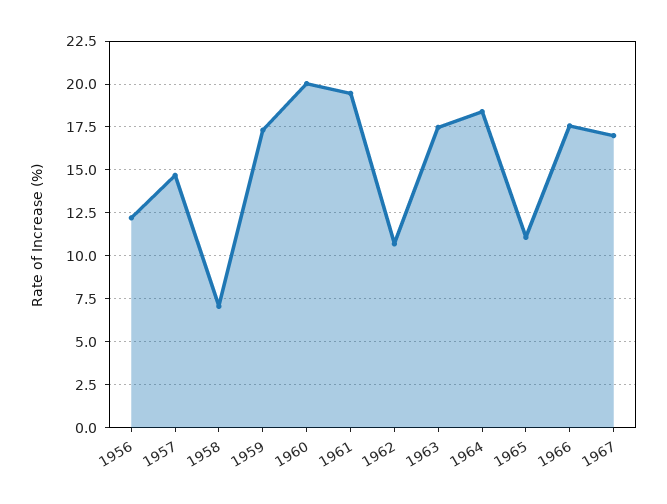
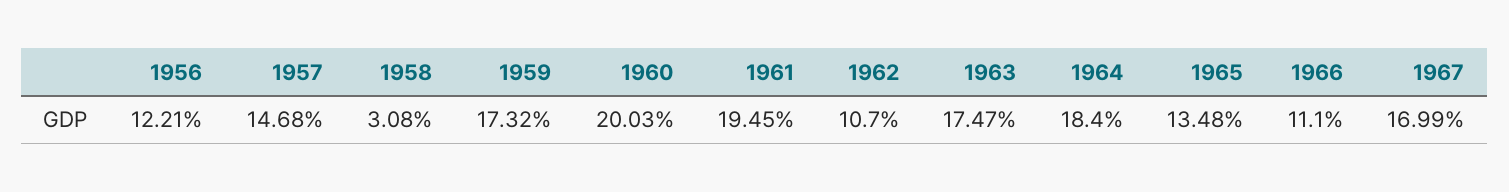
1958: 7 -> 3.08
1965: 11 -> 13.48
1966: 17.5 -> 11.1

